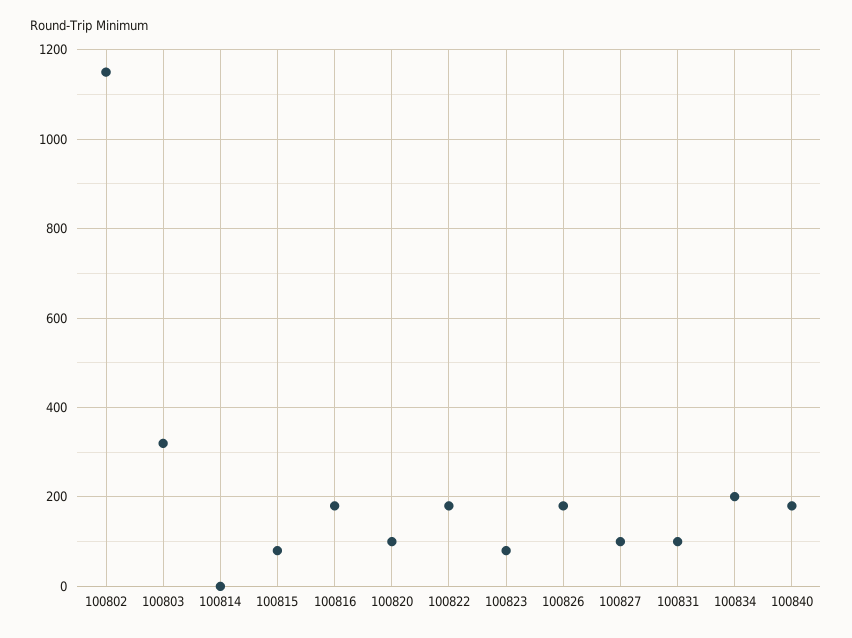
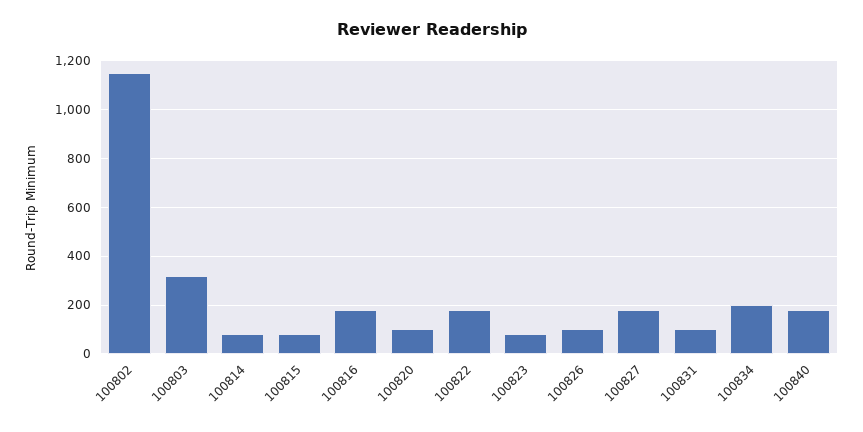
100814: 0 -> 75
100826: 180 -> 100
100827: 100 -> 175

